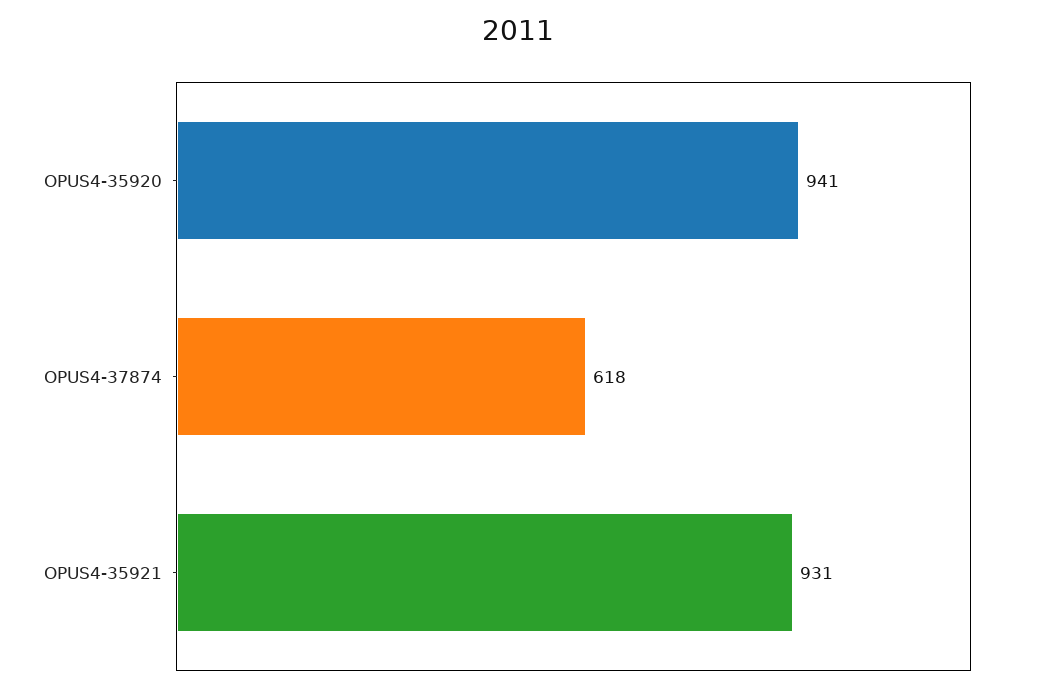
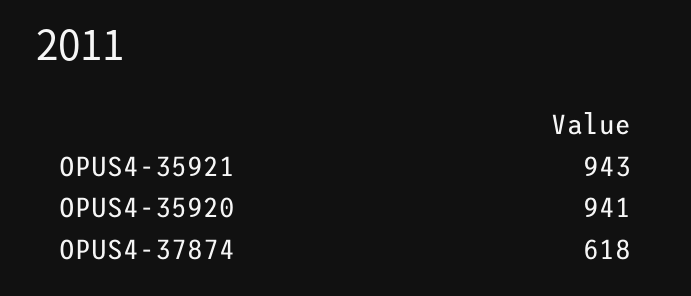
OPUS4-35921: 931 -> 943

